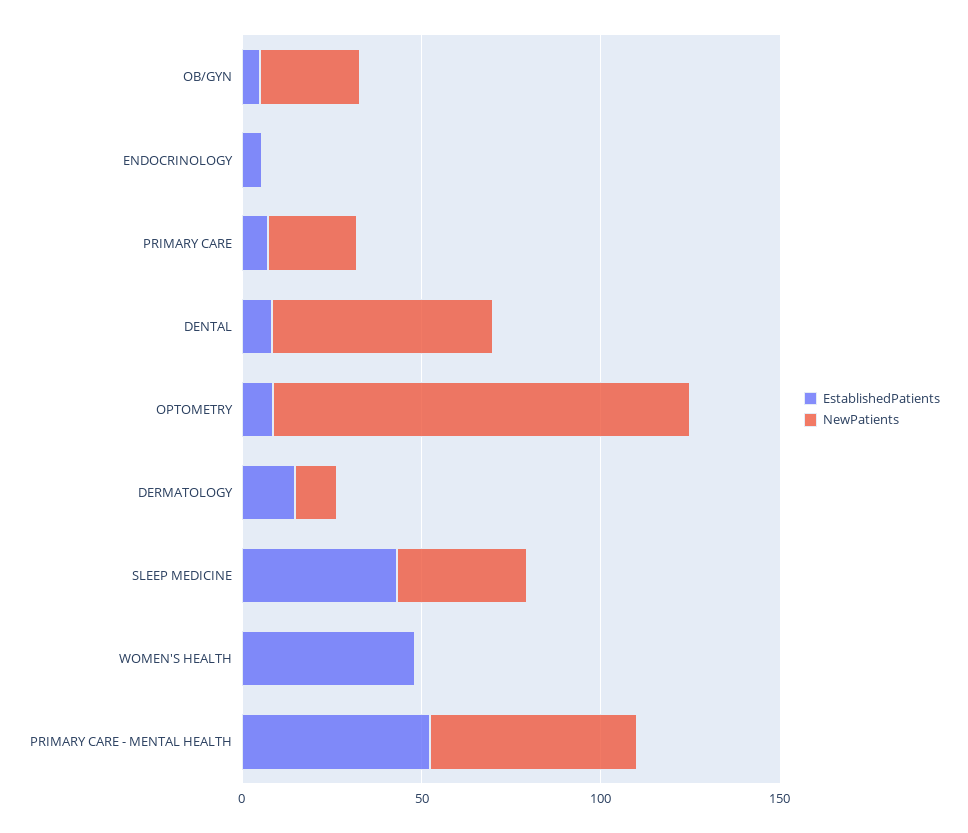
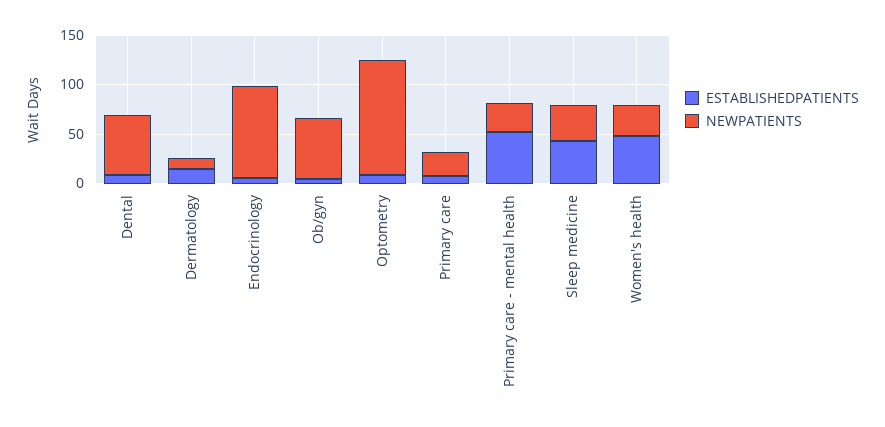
NewPatients, OB/GYN: 30 -> 60
NewPatients, ENDOCRINOLOGY: 0 -> 90
NewPatients, WOMEN'S HEALTH: 0 -> 30
NewPatients, PRIMARY CARE - MENTAL HEALTH: 60 -> 30

